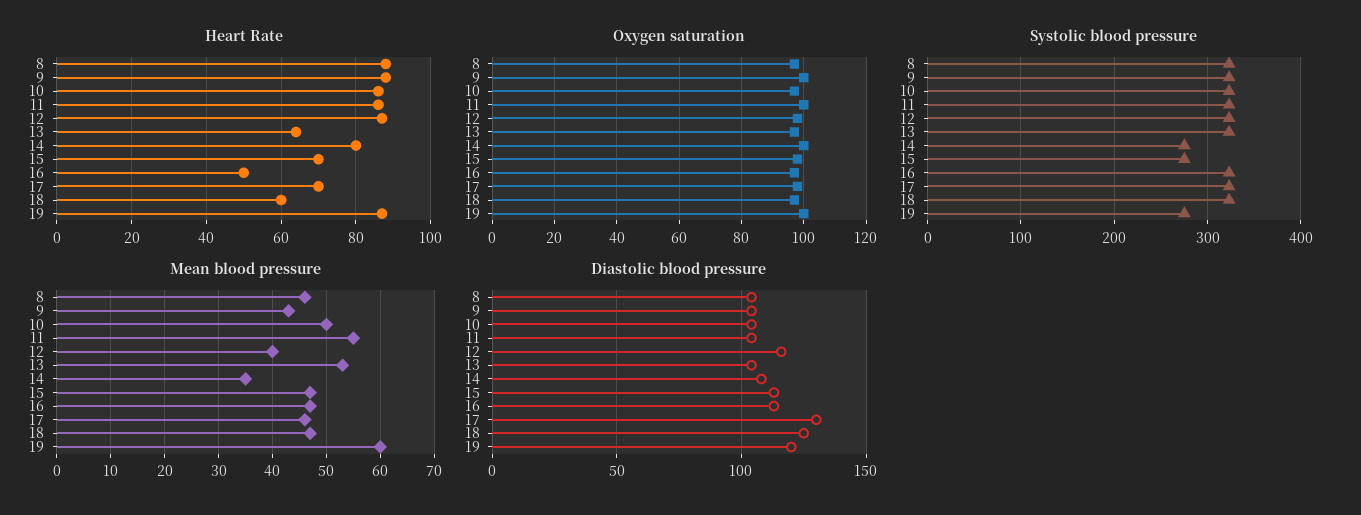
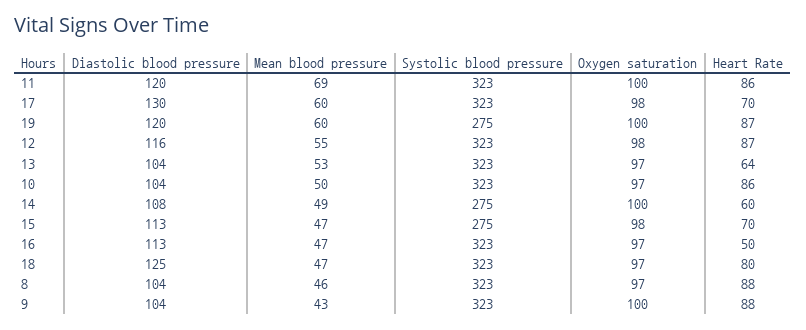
Heart Rate, 14: 80 -> 60
Heart Rate, 18: 60 -> 80
Mean blood pressure, 11: 55 -> 69
Mean blood pressure, 12: 40 -> 55
Mean blood pressure, 14: 35 -> 49
Mean blood pressure, 17: 45 -> 60
Diastolic blood pressure, 11: 105 -> 120

